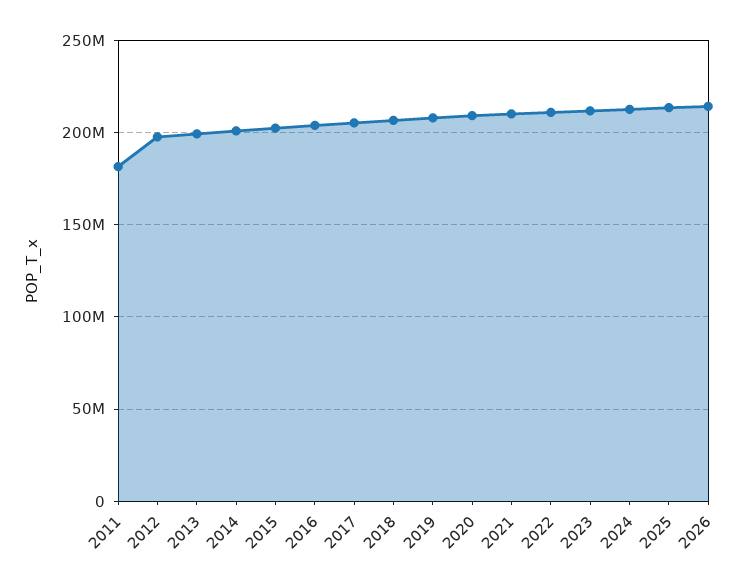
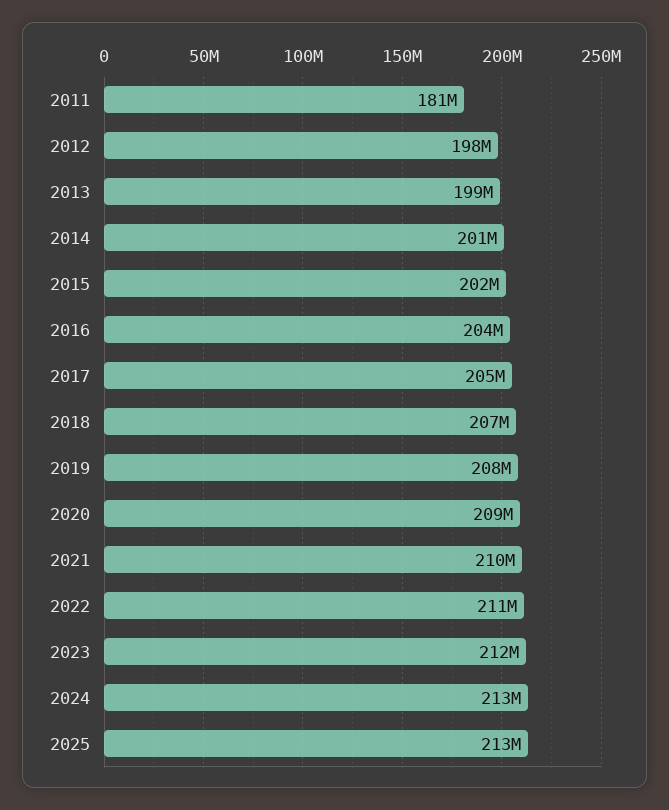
2026: 215000000 -> none

